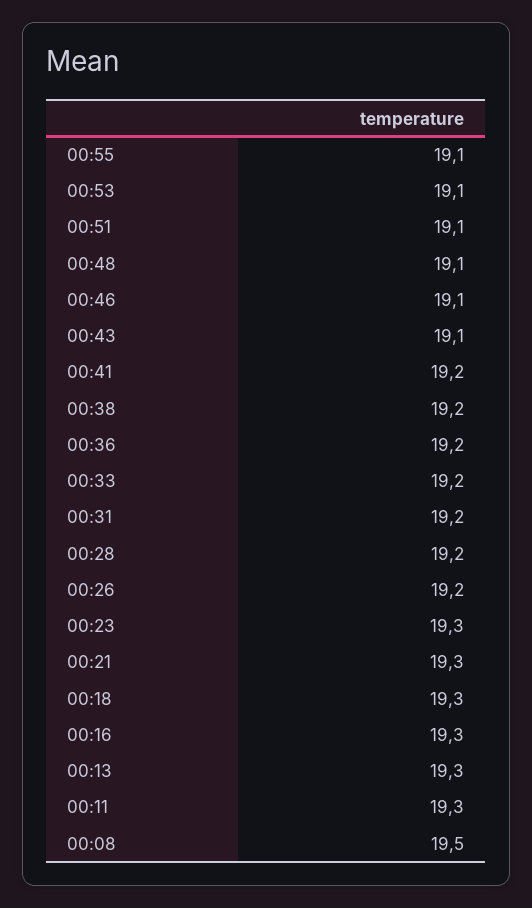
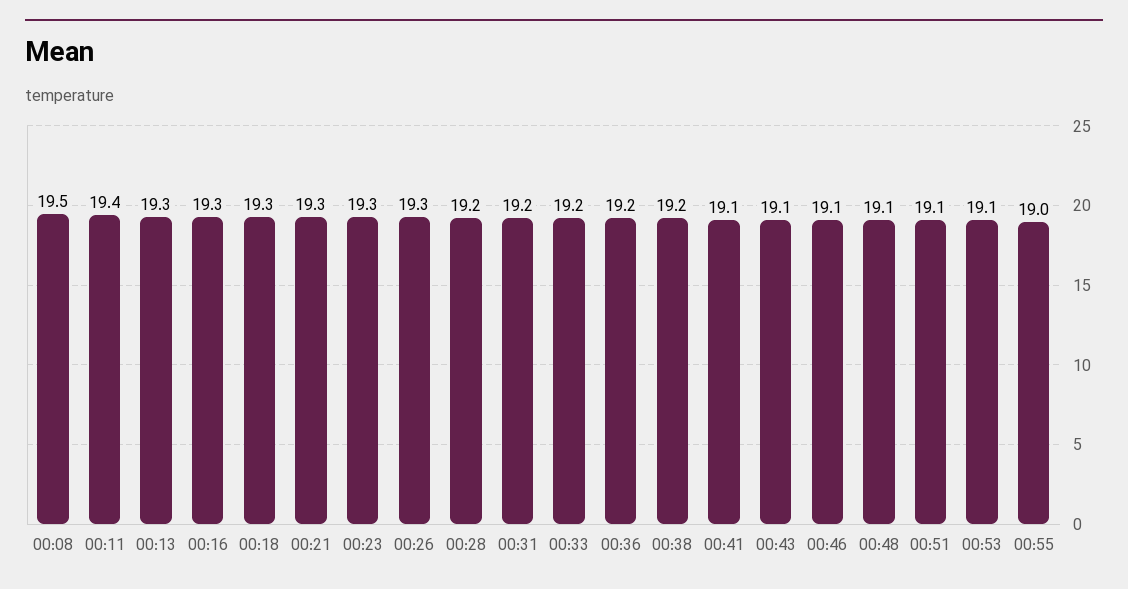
00:55: 19.1 -> 19
00:41: 19.2 -> 19.1
00:26: 19.2 -> 19.3
00:11: 19.3 -> 19.4

